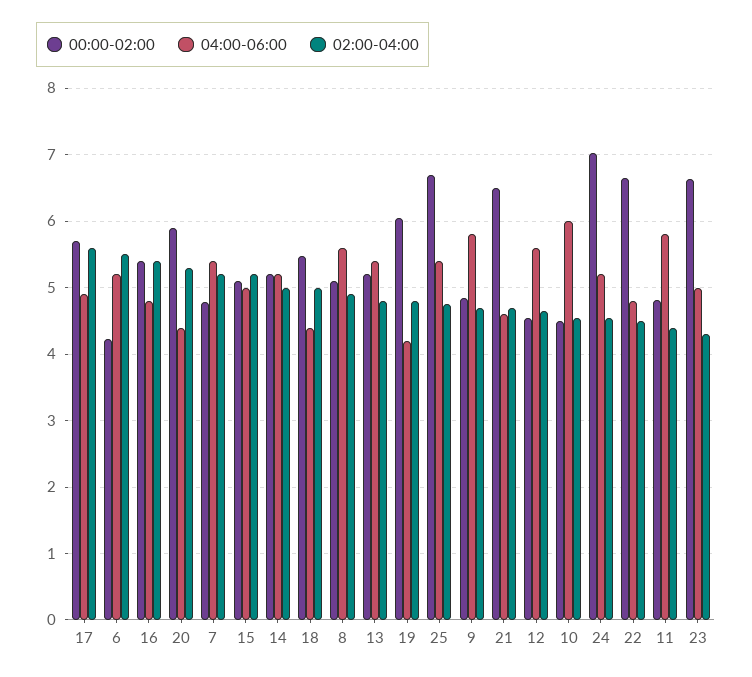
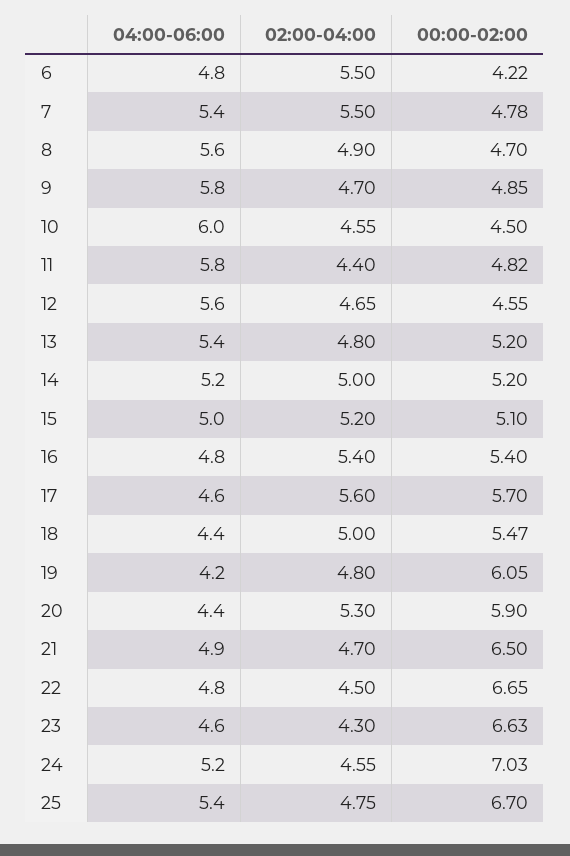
04:00-06:00, 17: 4.9 -> 4.6
04:00-06:00, 6: 5.2 -> 4.8
02:00-04:00, 7: 5.2 -> 5.5
00:00-02:00, 8: 5.1 -> 4.7
04:00-06:00, 21: 4.6 -> 4.9
04:00-06:00, 23: 5 -> 4.6

